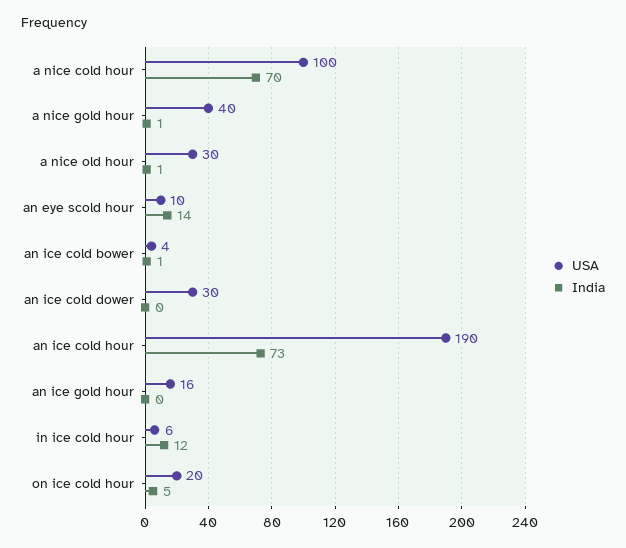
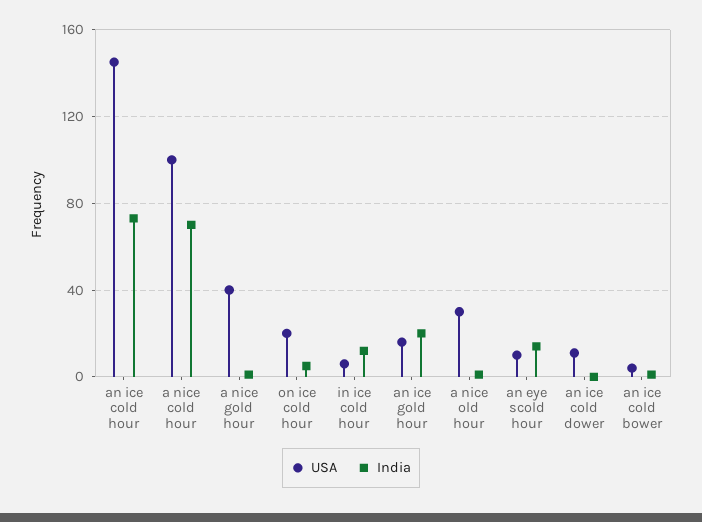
USA, an ice cold dower: 30 -> 10
USA, an ice cold hour: 190 -> 145
India, an ice gold hour: 0 -> 20

